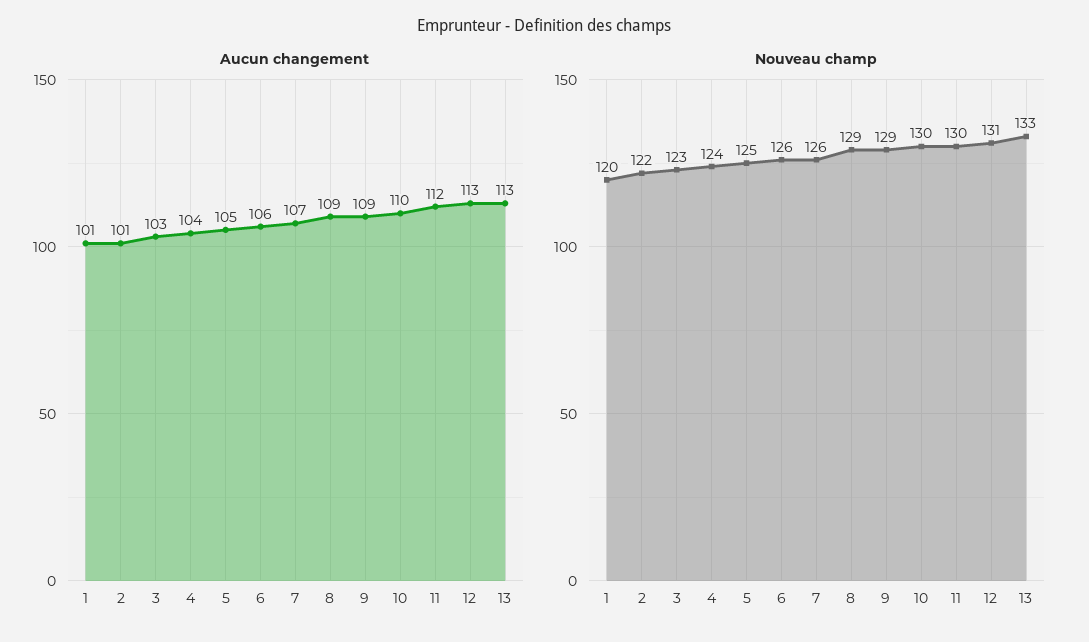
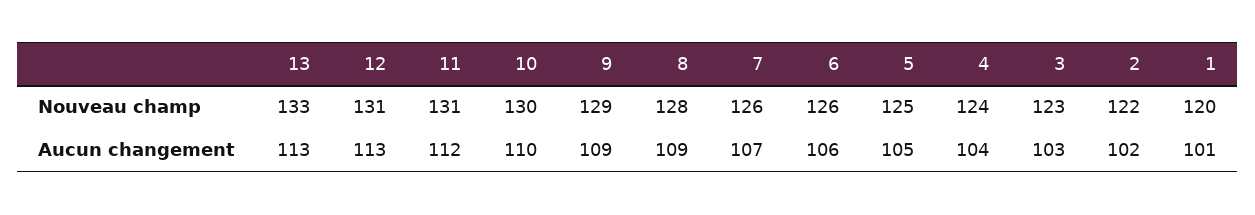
Aucun changement, 2: 101 -> 102
Nouveau champ, 8: 129 -> 128
Nouveau champ, 11: 130 -> 131

